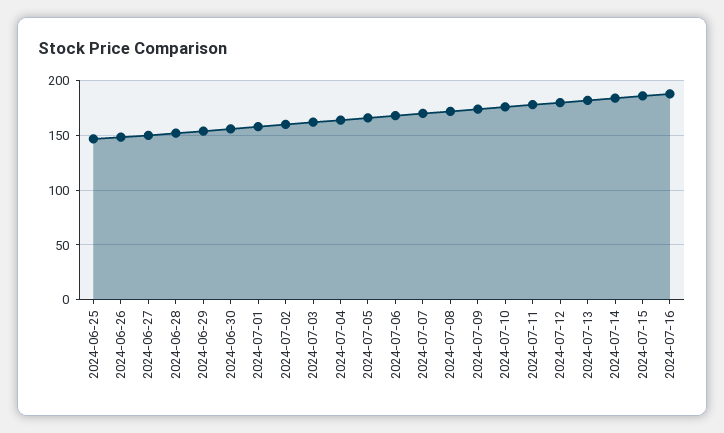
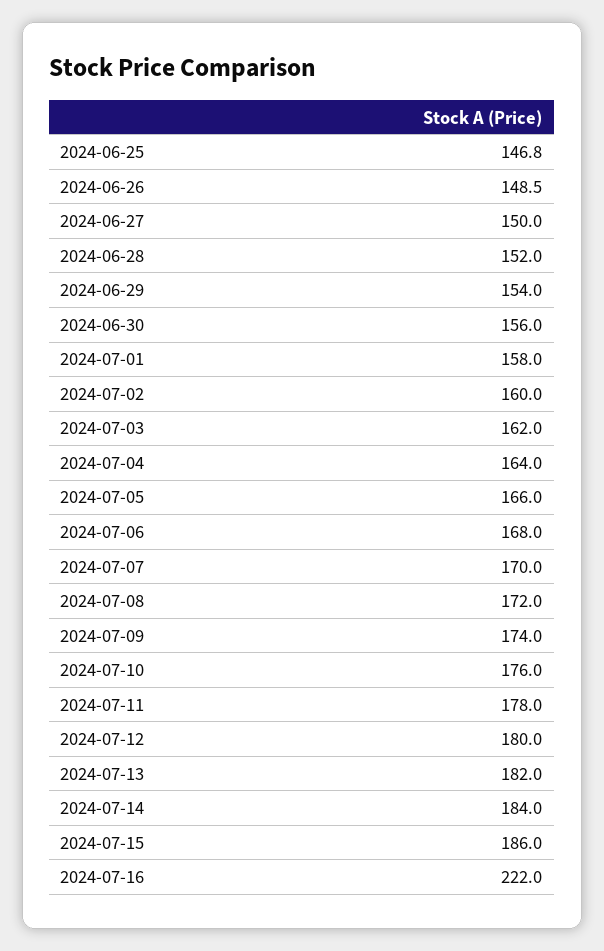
2024-07-16: 190 -> 222

